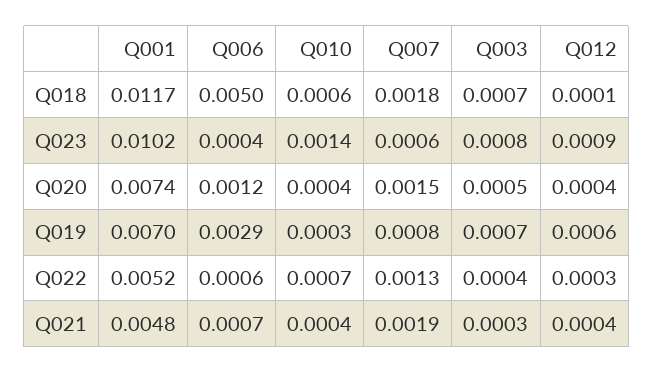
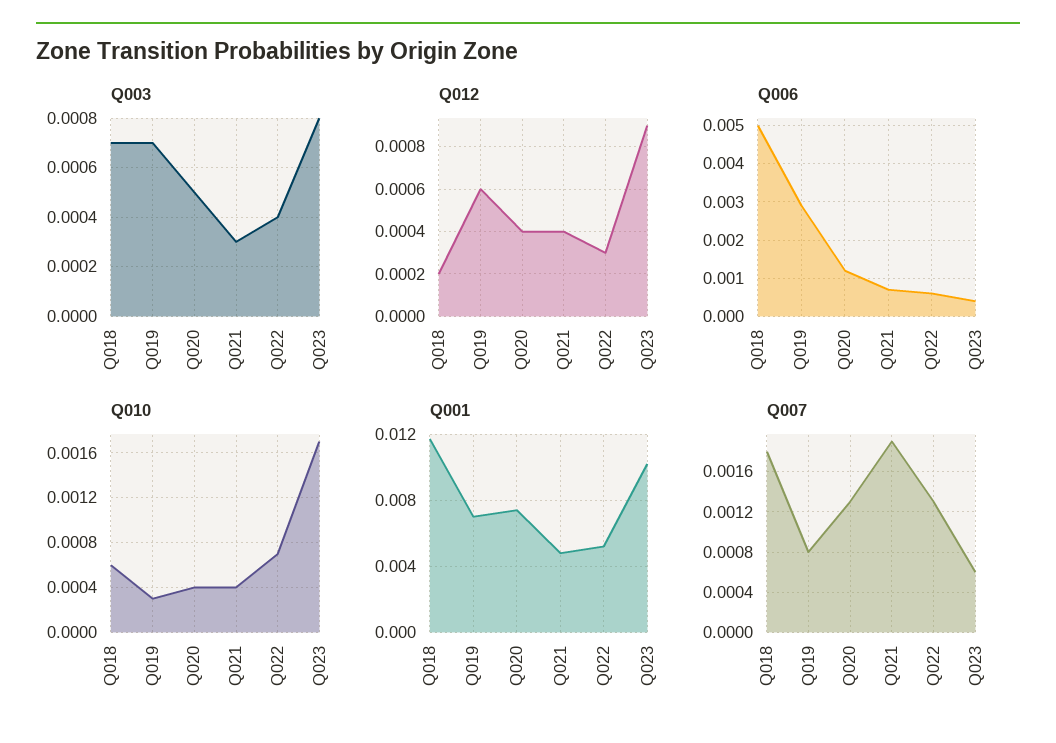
Q012, Q018: 0.0001 -> 0.0002
Q010, Q023: 0.0014 -> 0.0017
Q007, Q020: 0.0015 -> 0.0013

